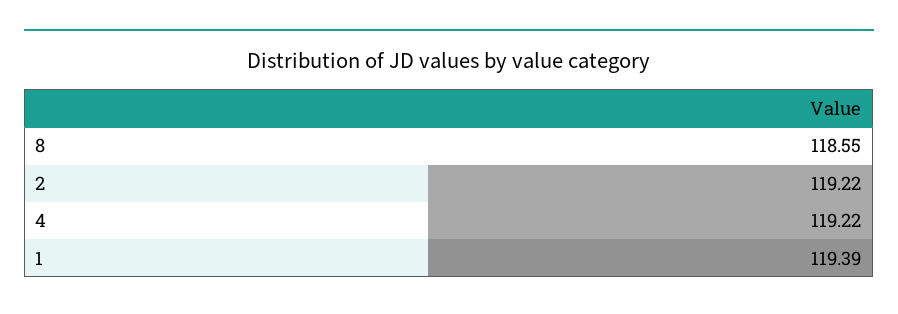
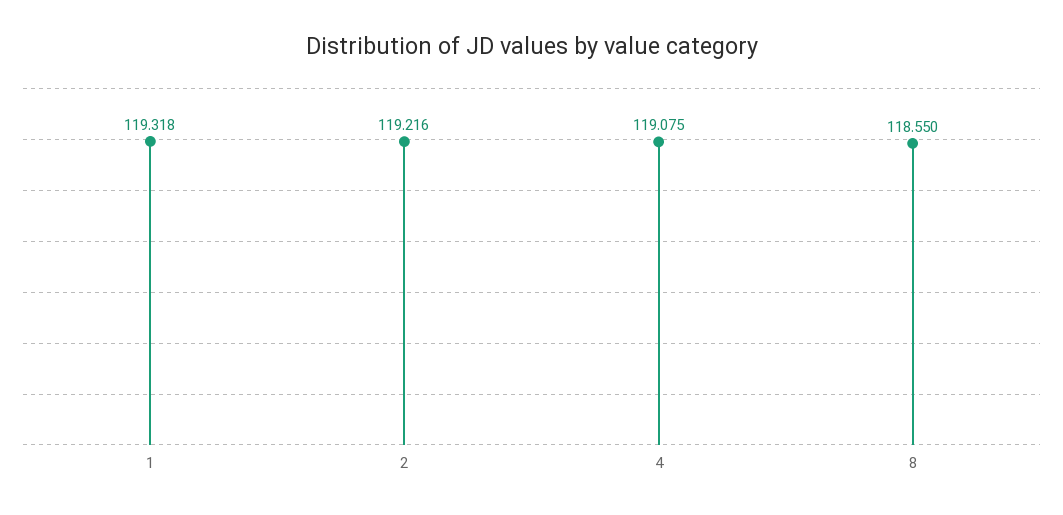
4: 119.22 -> 119.075
1: 119.39 -> 119.318

